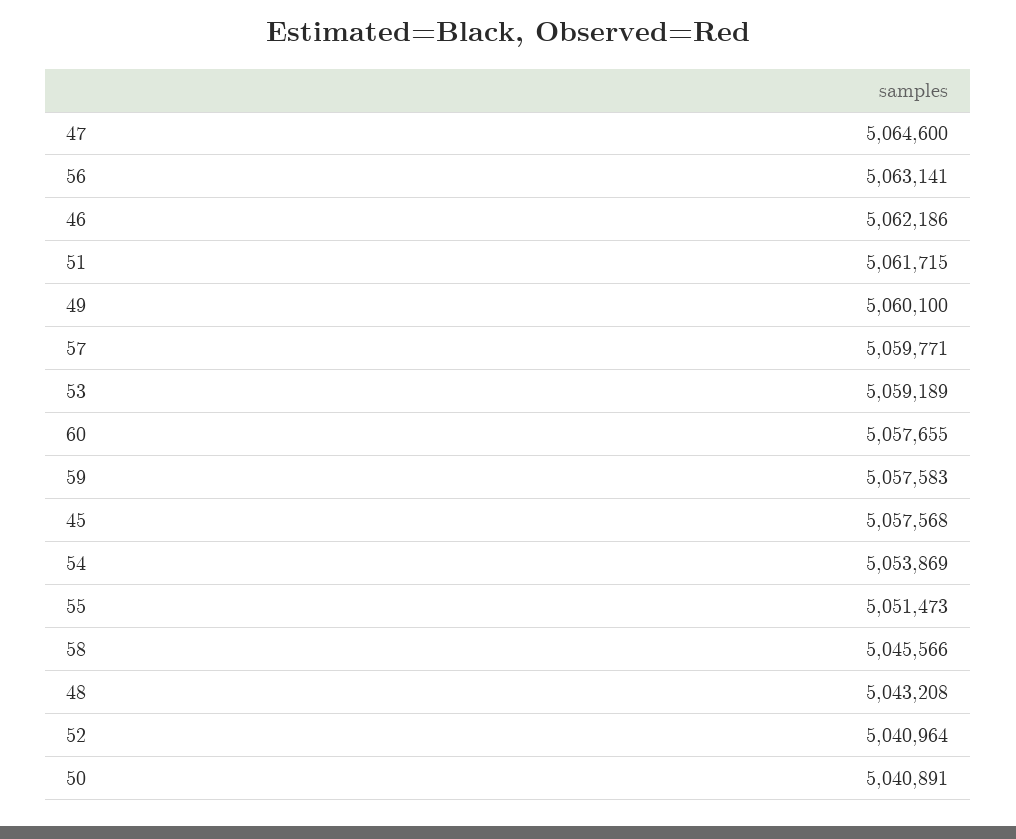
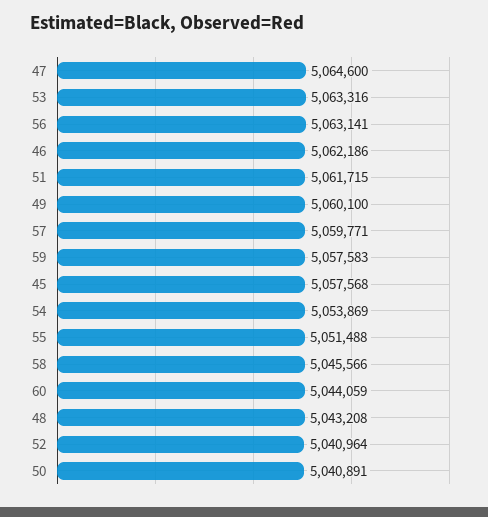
53: 5059189 -> 5063316
60: 5057655 -> 5044059
55: 5051473 -> 5051488

